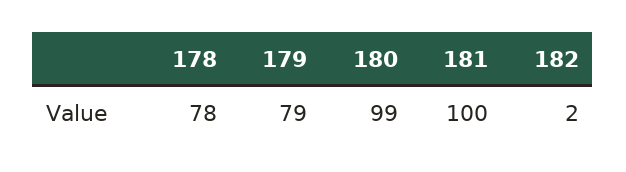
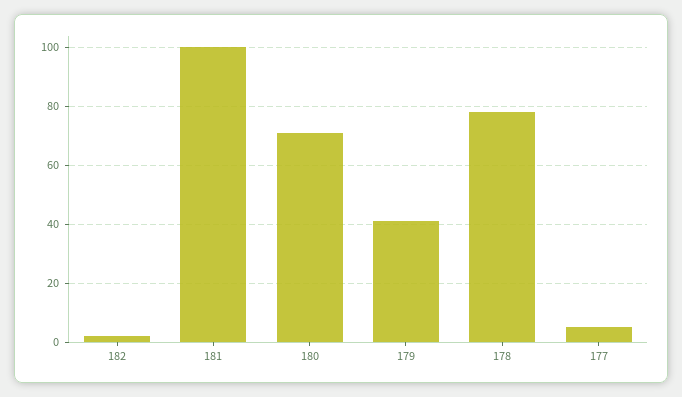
179: 79 -> 40
180: 99 -> 70
177: none -> 5

